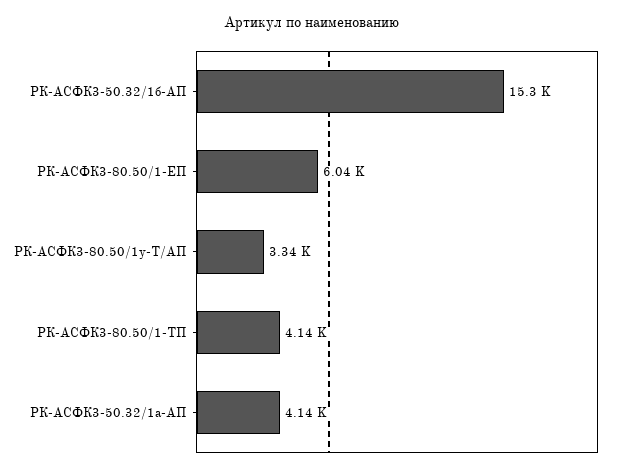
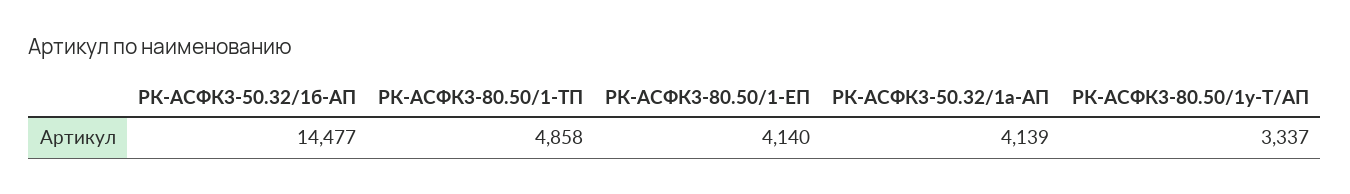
РК-АСФК3-50.32/1б-АП: 15300 -> 14477
РК-АСФК3-80.50/1-ЕП: 6040 -> 4140
РК-АСФК3-80.50/1-ТП: 4140 -> 4858

